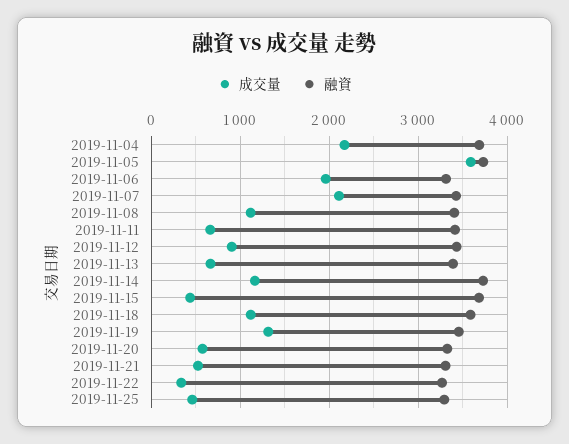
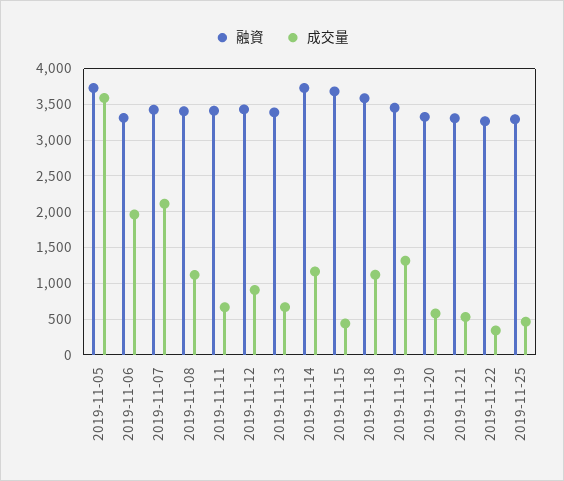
成交量, 2019-11-04: 2200 -> none
融資, 2019-11-04: 3700 -> none

